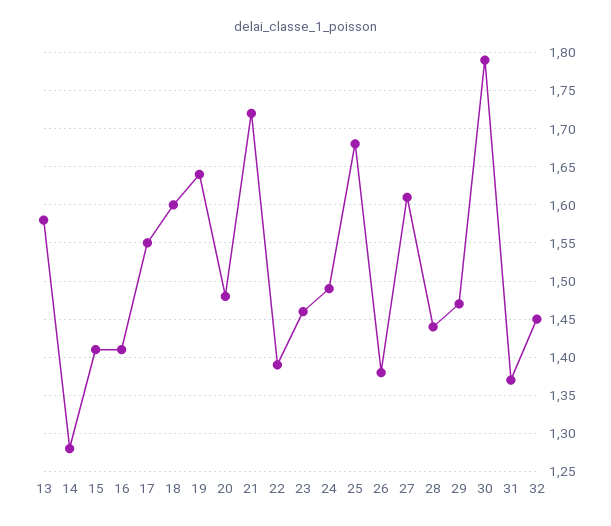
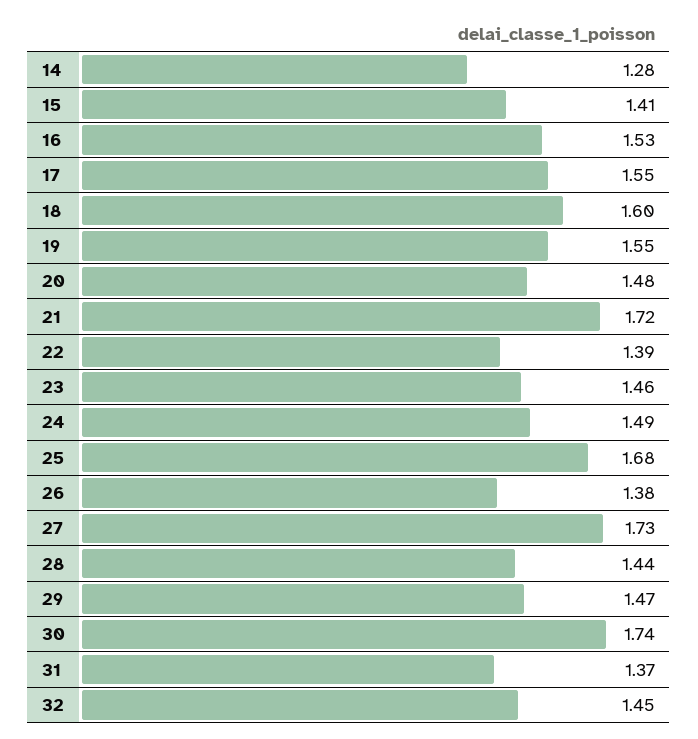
13: 1.58 -> none
16: 1.41 -> 1.53
19: 1.64 -> 1.55
27: 1.61 -> 1.73
30: 1.79 -> 1.74

